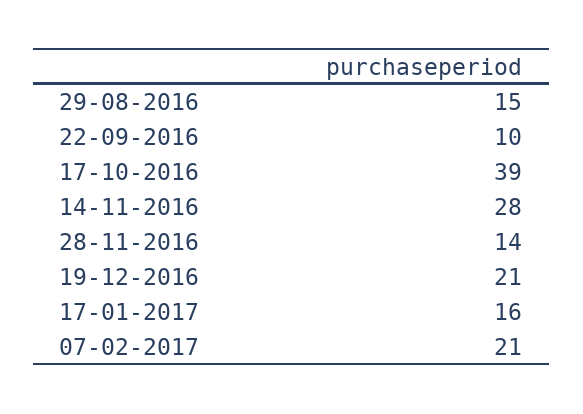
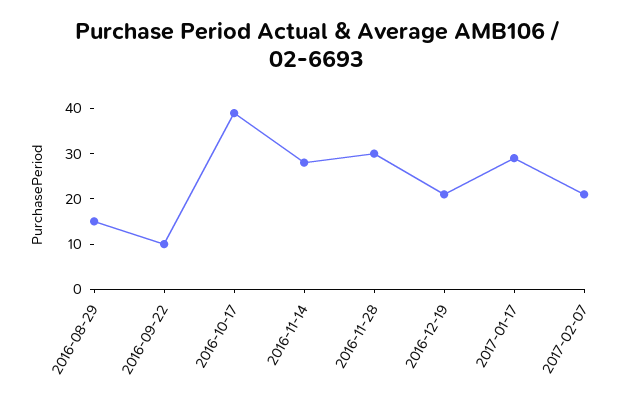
28-11-2016: 14 -> 30
17-01-2017: 16 -> 30

